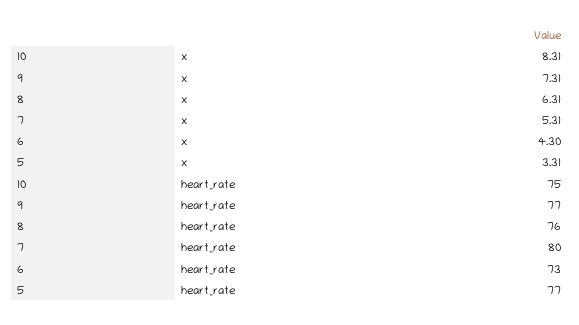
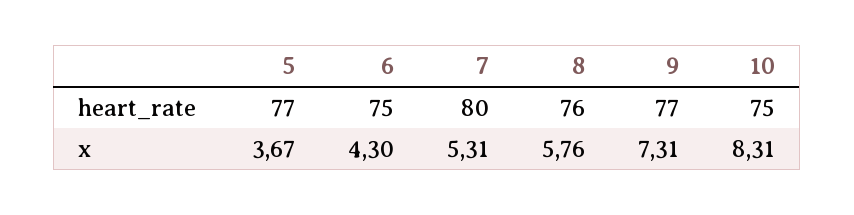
8, x: 6.31 -> 5.76
5, x: 3.31 -> 3.67
6, heart_rate: 73 -> 75

